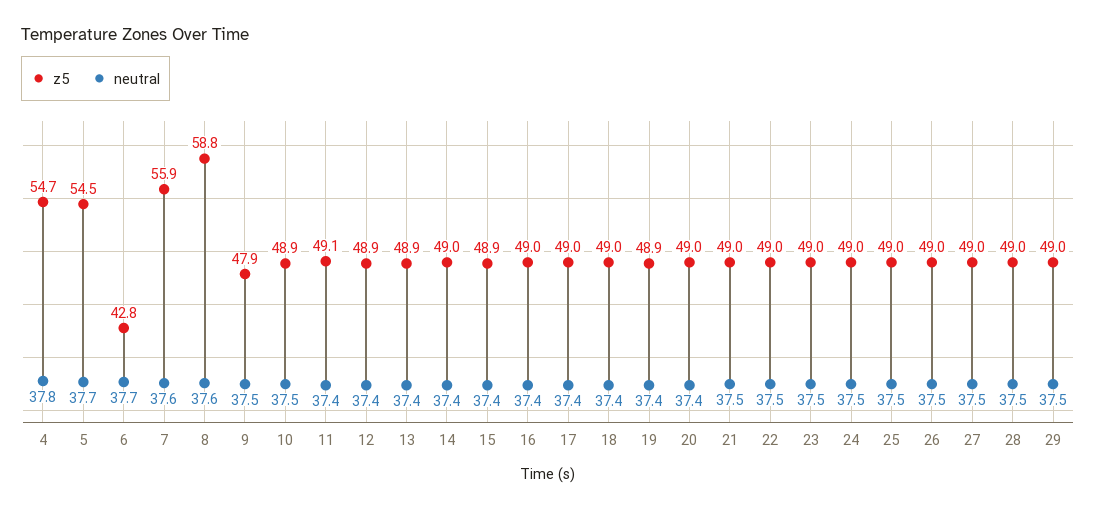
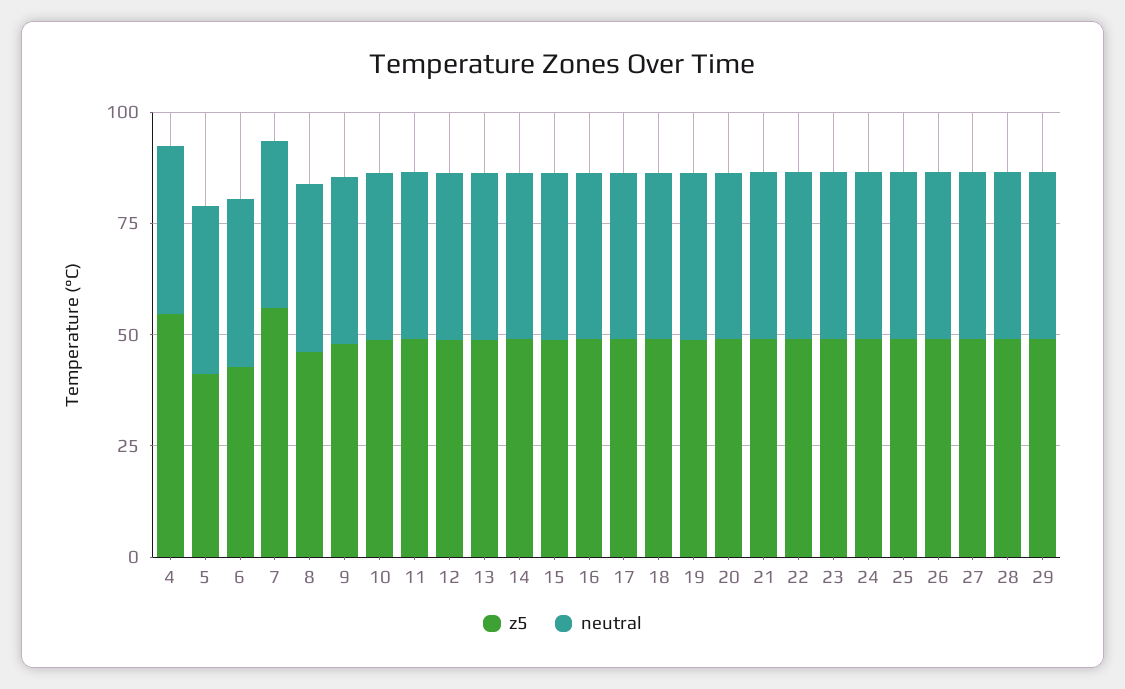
z5, 5: 54.5 -> 40
z5, 8: 58.8 -> 45

